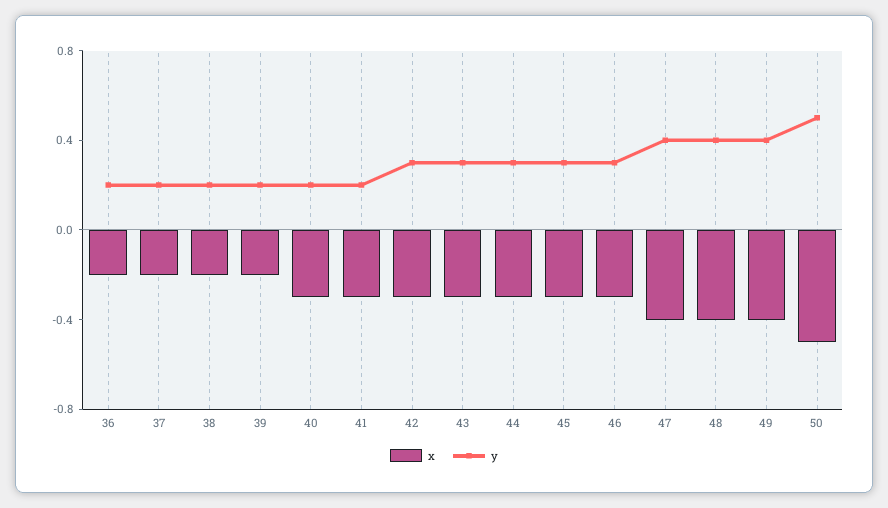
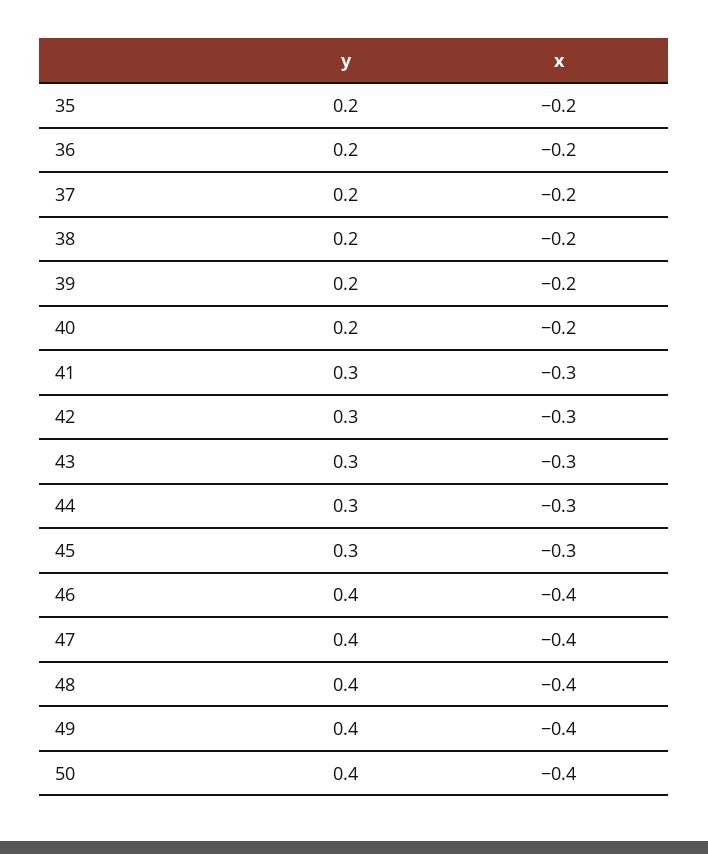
x, 40: -0.3 -> -0.2
y, 41: 0.2 -> 0.3
x, 46: -0.3 -> -0.4
y, 46: 0.3 -> 0.4
x, 50: -0.5 -> -0.4
y, 50: 0.5 -> 0.4
y, 35: none -> 0.2
x, 35: none -> -0.2

